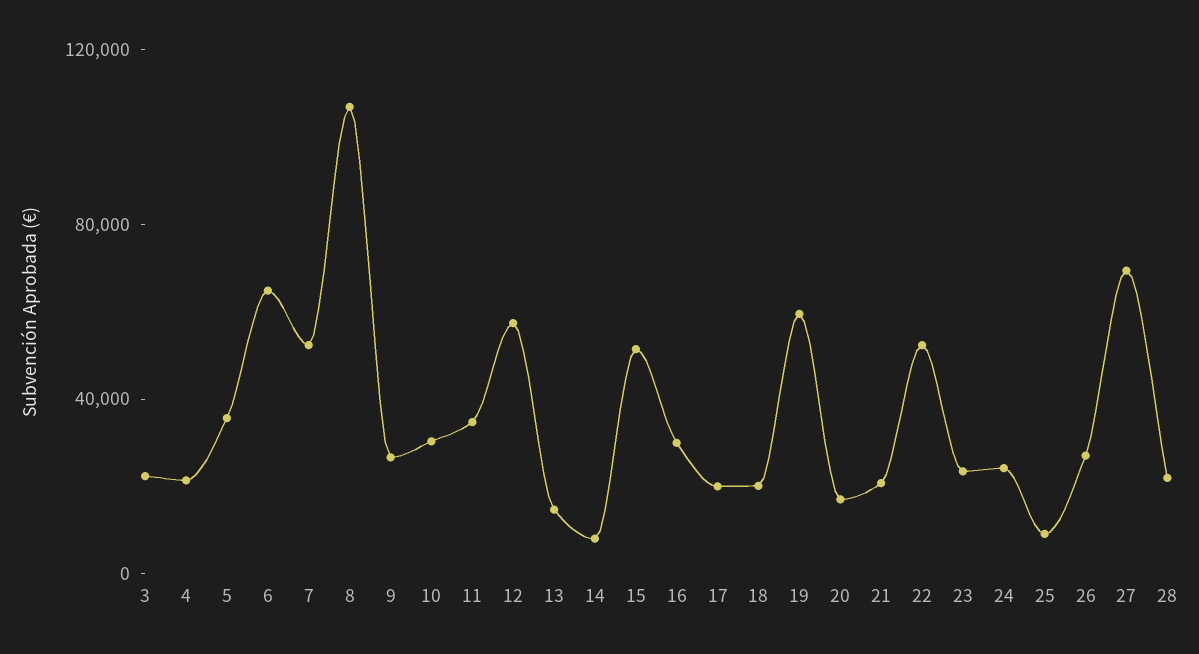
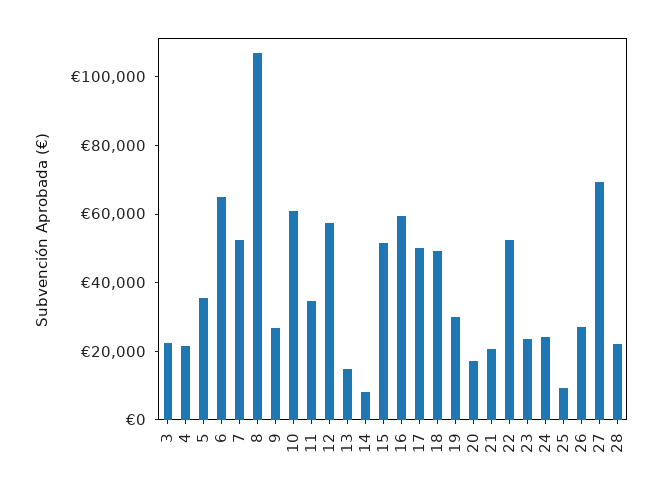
10: 30000 -> 60000
16: 30000 -> 60000
17: 20000 -> 50000
18: 20000 -> 50000
19: 60000 -> 30000

